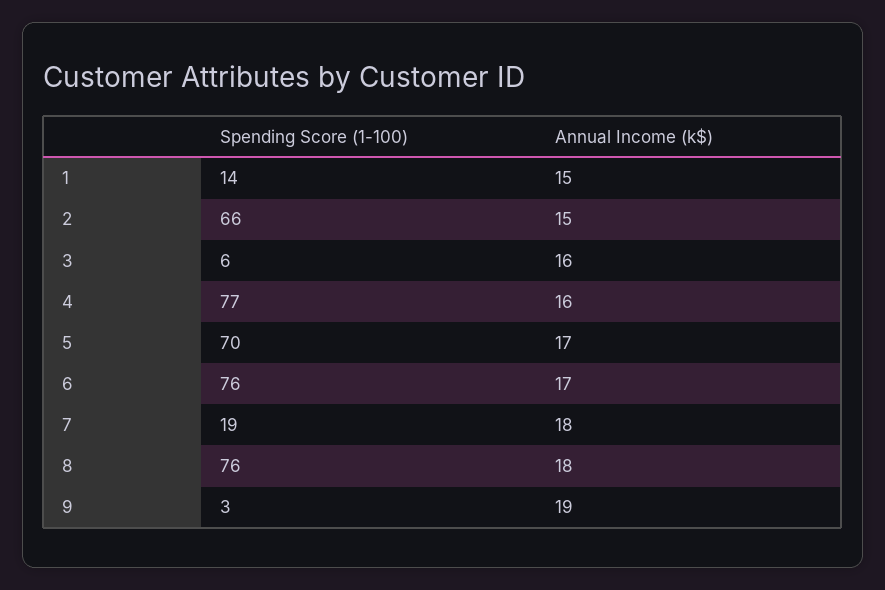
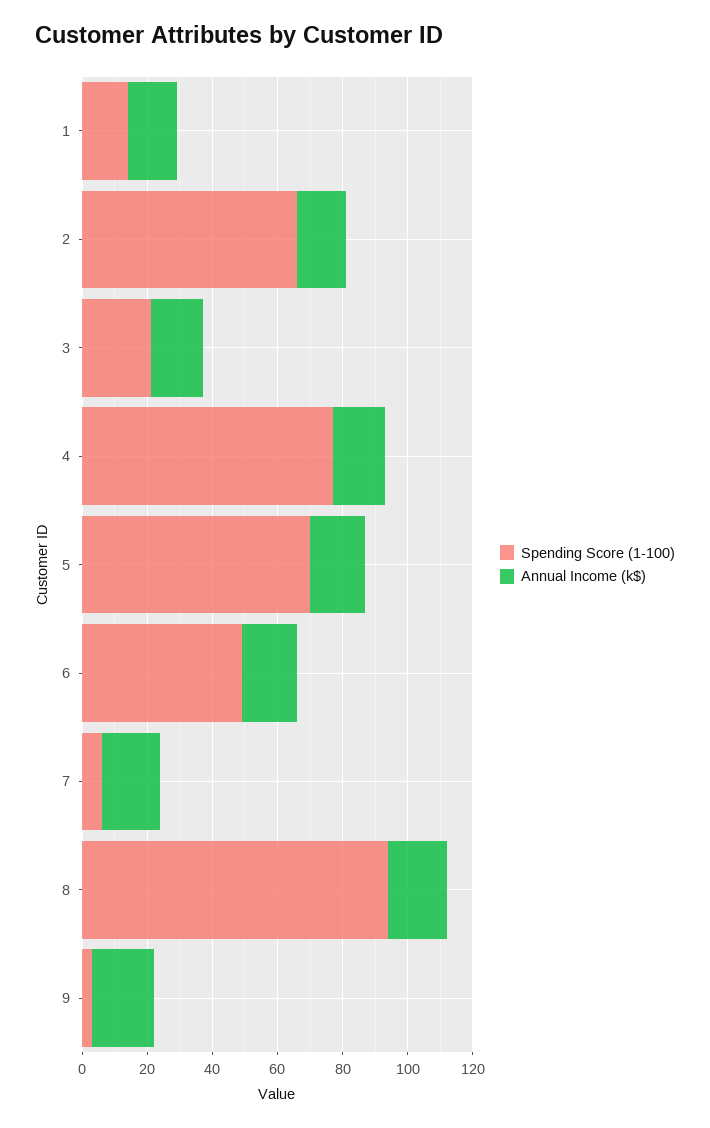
Spending Score (1-100), 3: 6 -> 20
Spending Score (1-100), 6: 76 -> 50
Spending Score (1-100), 7: 19 -> 5
Spending Score (1-100), 8: 76 -> 95

